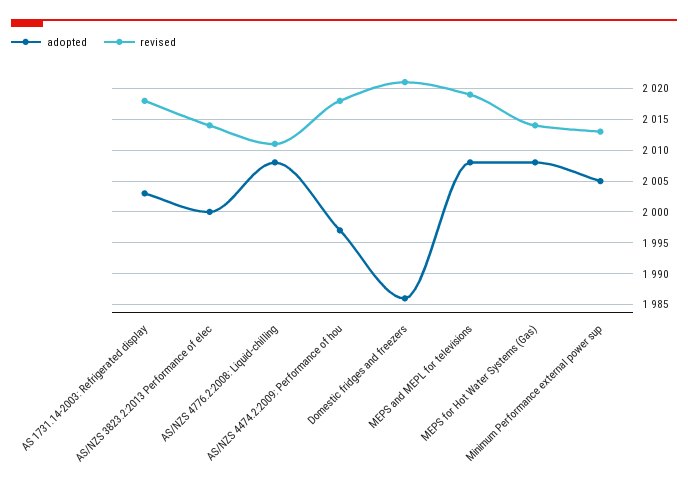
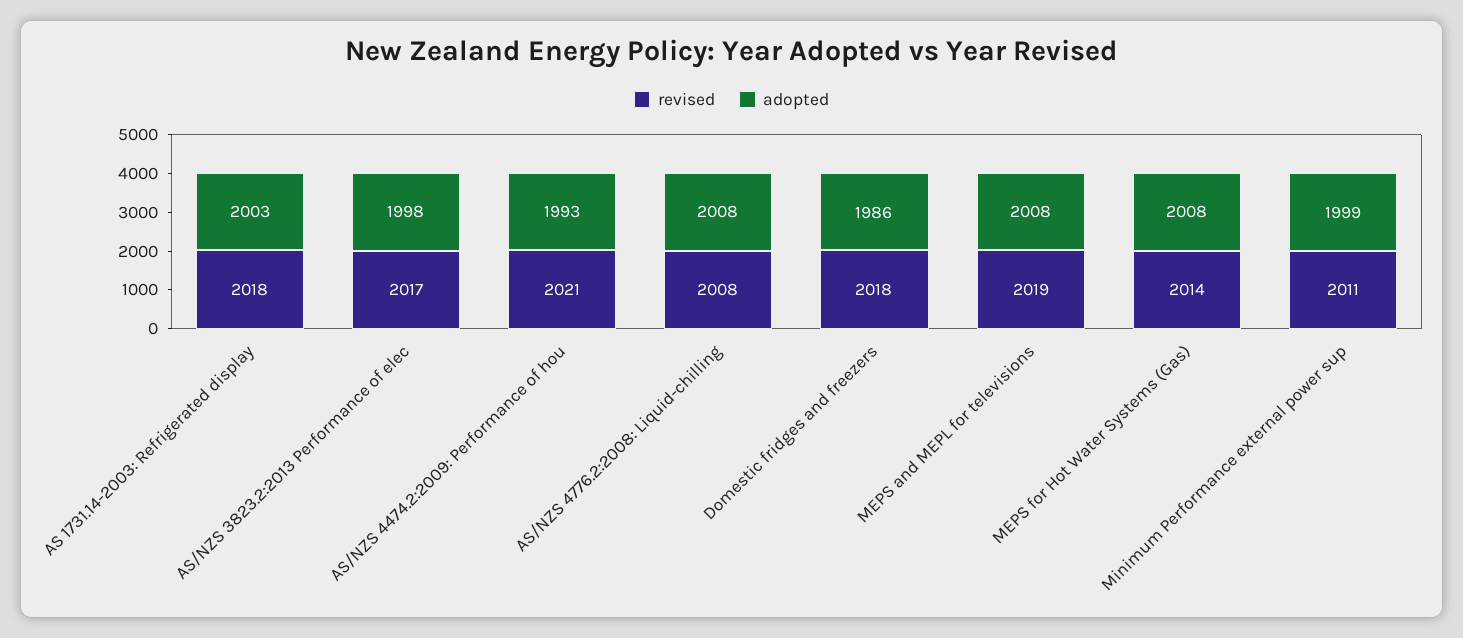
adopted, AS/NZS 3823.2:2013 Performance of elec: 2000 -> 1998
revised, AS/NZS 3823.2:2013 Performance of elec: 2014 -> 2017
revised, AS/NZS 4776.2:2008: Liquid-chilling: 2011 -> 2008
adopted, AS/NZS 4474.2:2009: Performance of hou: 1997 -> 1993
revised, AS/NZS 4474.2:2009: Performance of hou: 2018 -> 2021
revised, Domestic fridges and freezers: 2021 -> 2018
adopted, Minimum Performance external power sup: 2005 -> 1999
revised, Minimum Performance external power sup: 2013 -> 2011

